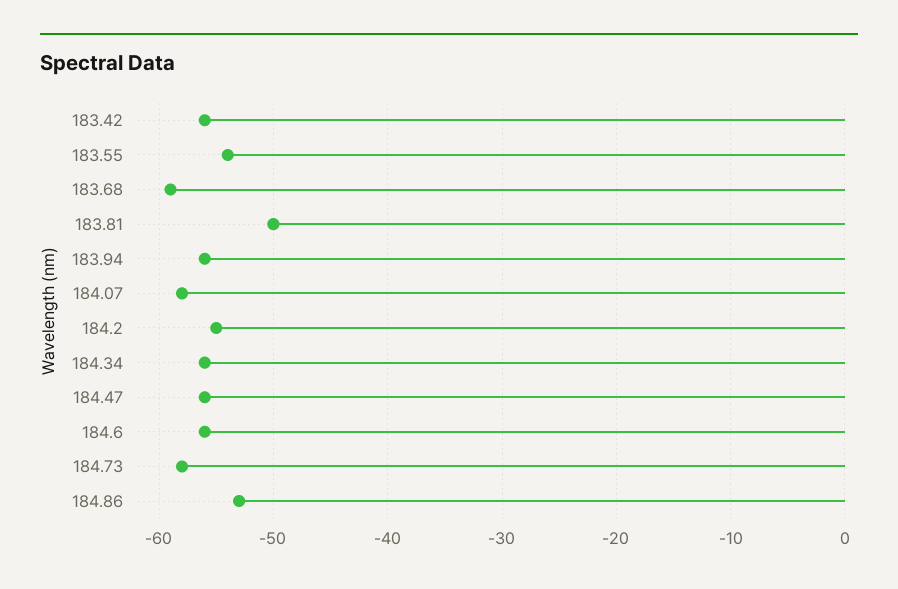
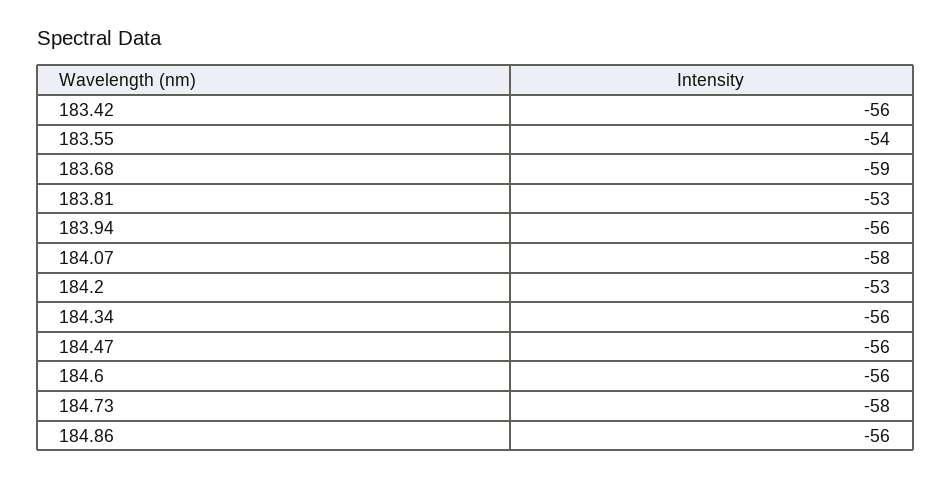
183.81: -50 -> -53
184.2: -55 -> -53
184.86: -53 -> -56

